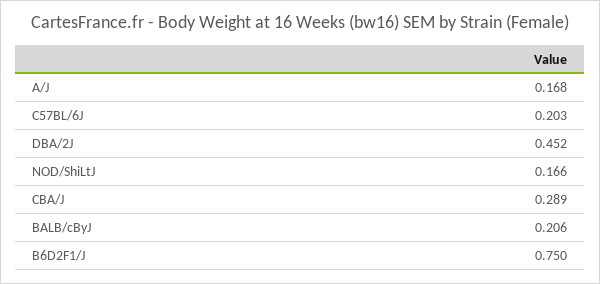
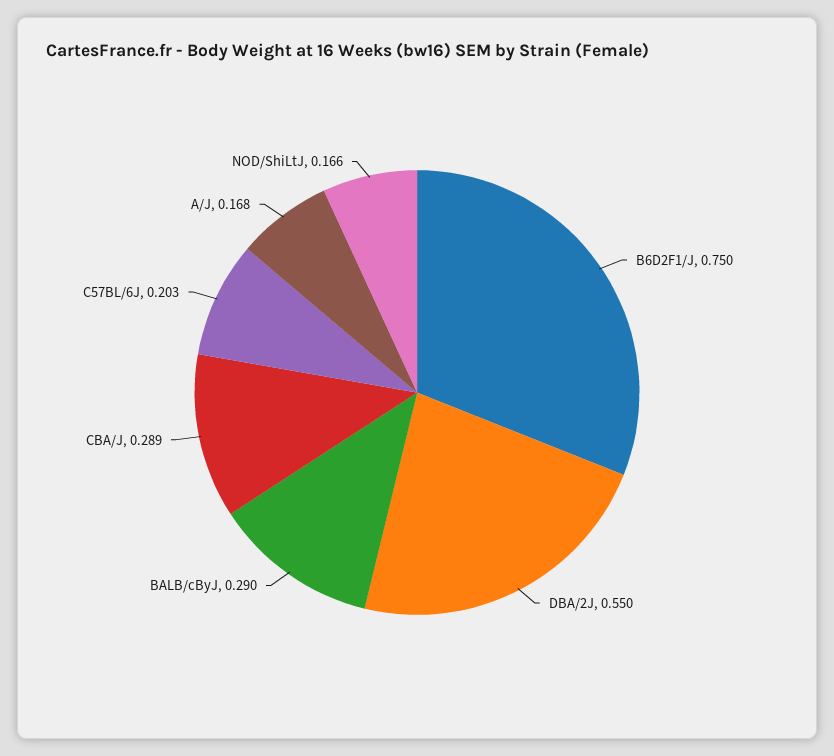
DBA/2J: 0.452 -> 0.55
BALB/cByJ: 0.206 -> 0.29

